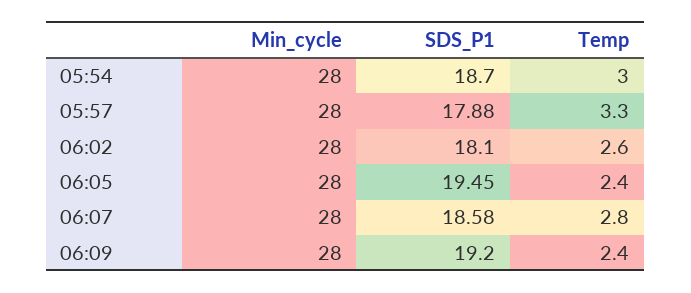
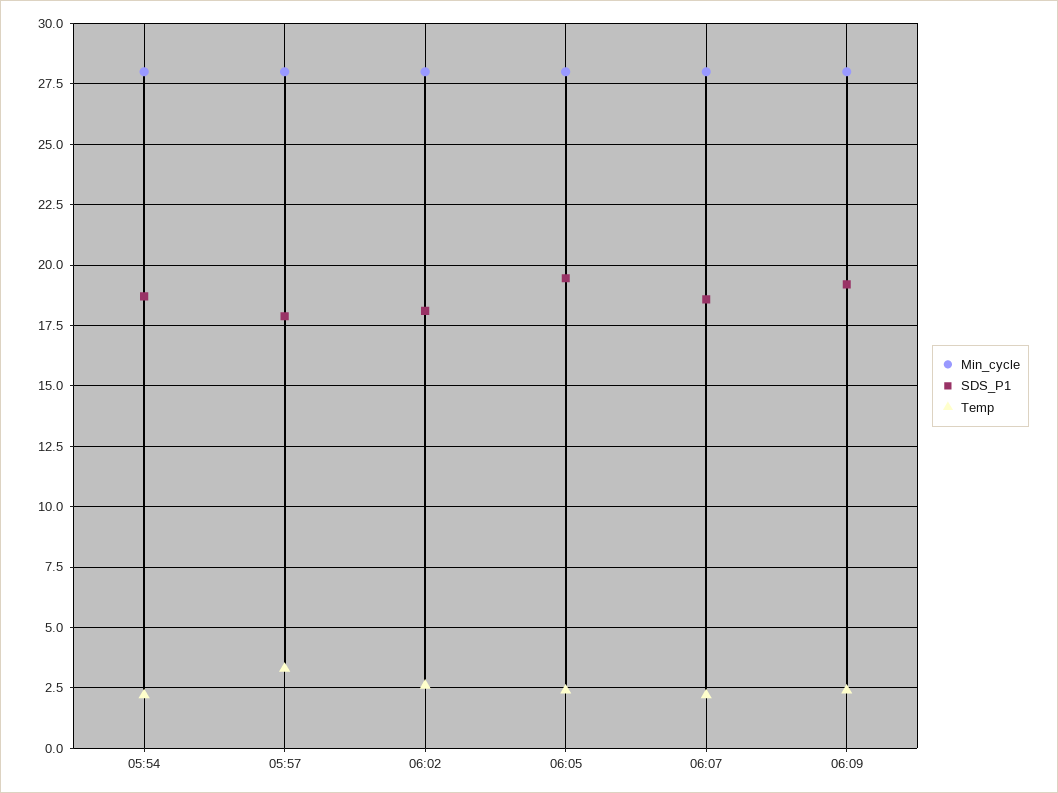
Temp, 05:54: 3 -> 2.25
Temp, 06:07: 2.8 -> 2.25

